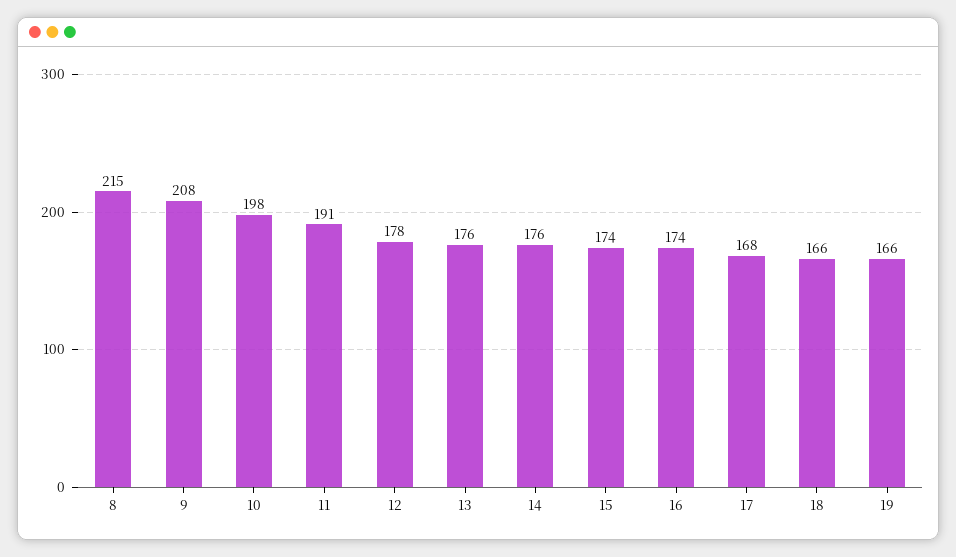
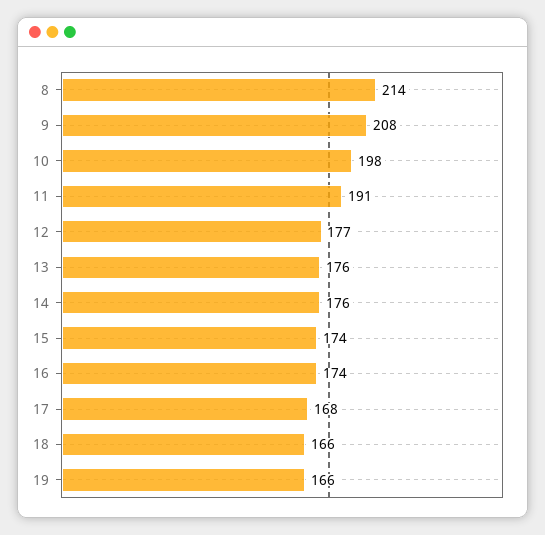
8: 215 -> 214
12: 178 -> 177

